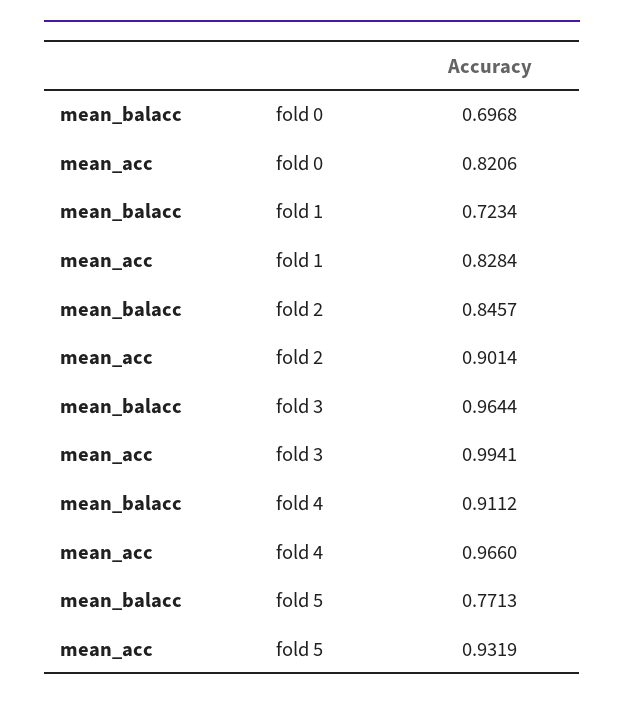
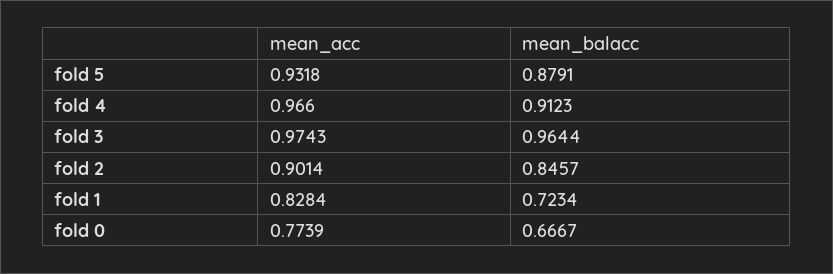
mean_balacc, fold 0: 0.6968 -> 0.6667
mean_acc, fold 0: 0.8206 -> 0.7739
mean_acc, fold 3: 0.9941 -> 0.9743
mean_balacc, fold 4: 0.9112 -> 0.9123
mean_balacc, fold 5: 0.7713 -> 0.8791
mean_acc, fold 5: 0.9319 -> 0.9318

